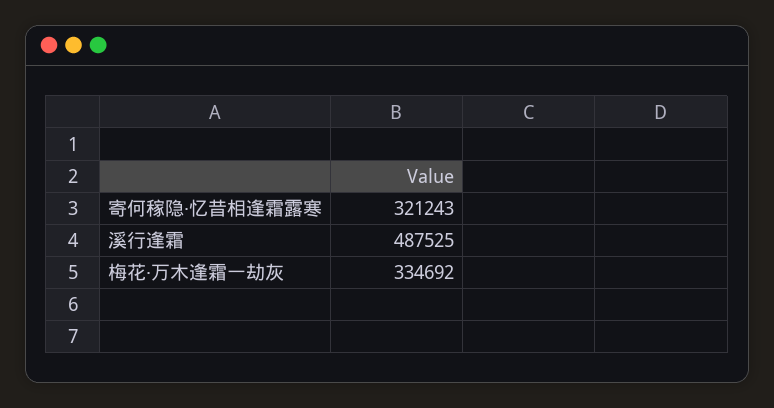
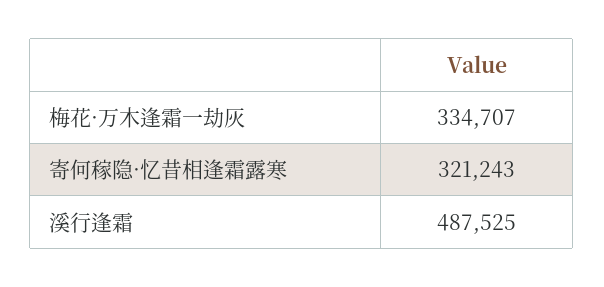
梅花·万木逢霜一劫灰: 334692 -> 334707

